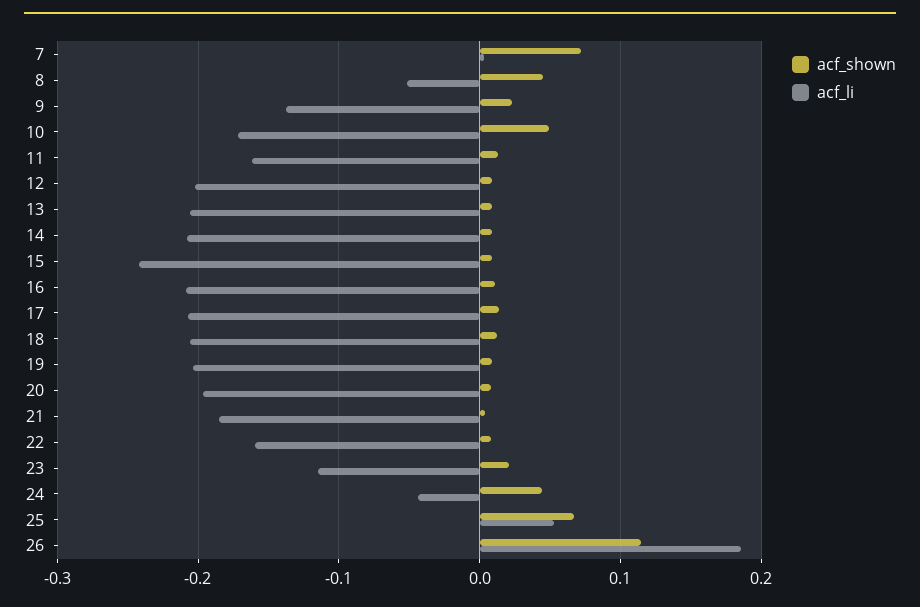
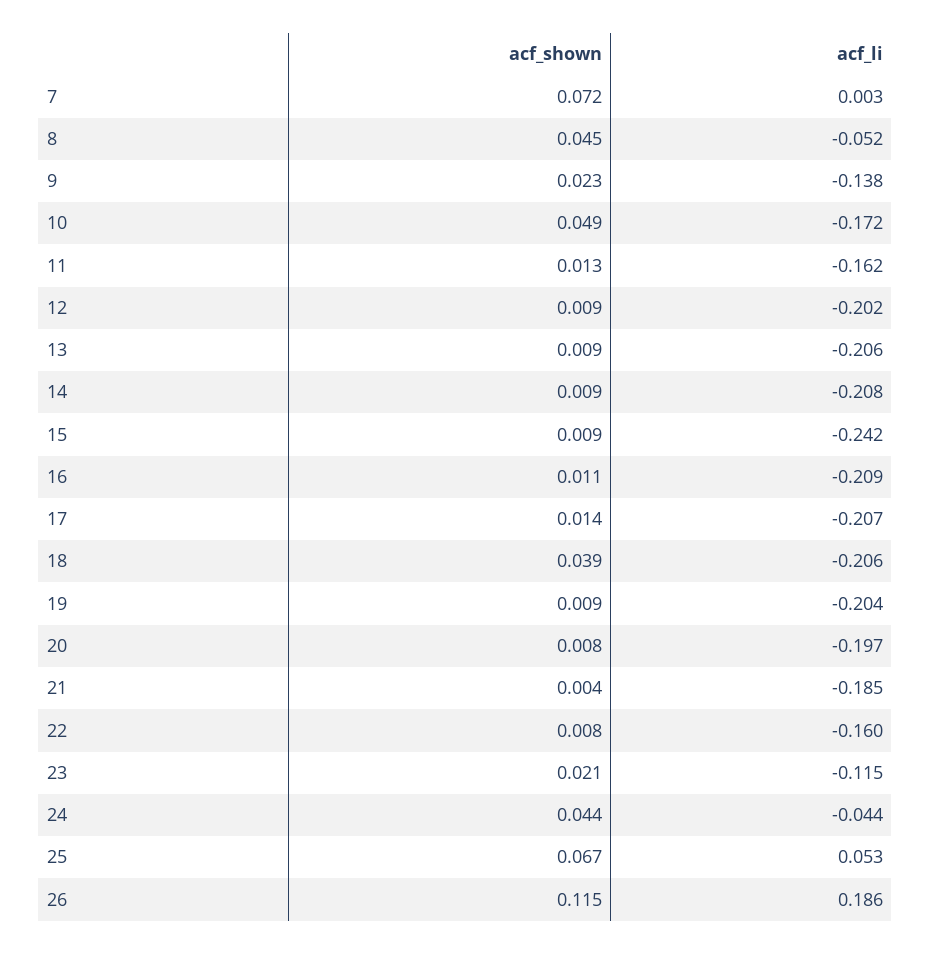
acf_shown, 18: 0.01 -> 0.039

